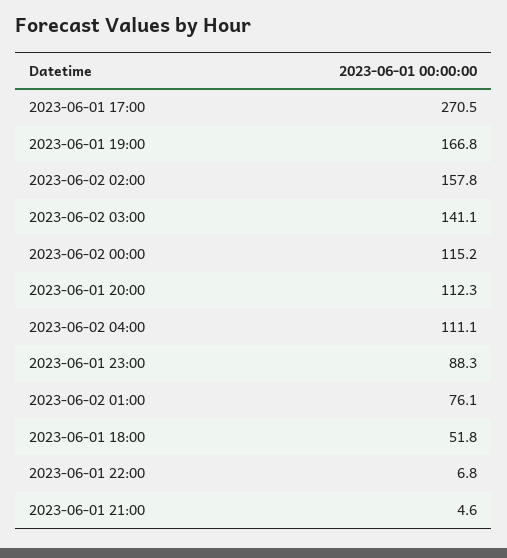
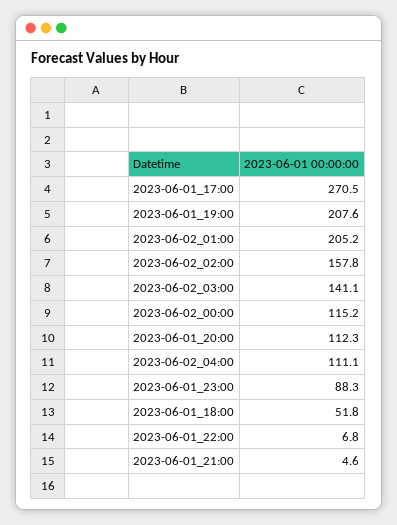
2023-06-01 19:00: 166.8 -> 207.6
2023-06-02 01:00: 76.1 -> 205.2

